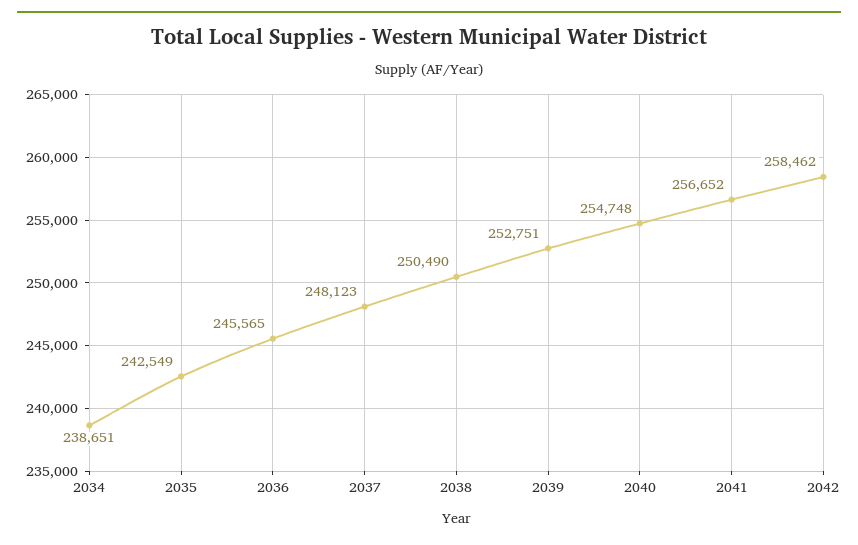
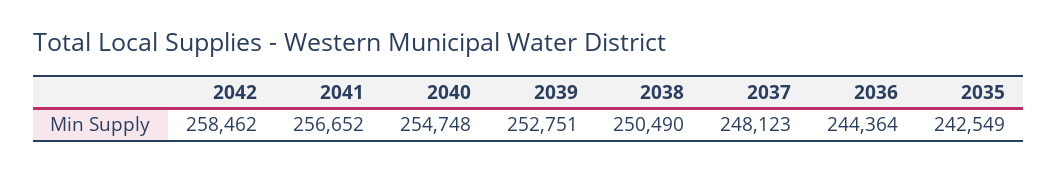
2034: 238651 -> none
2036: 245565 -> 244364

